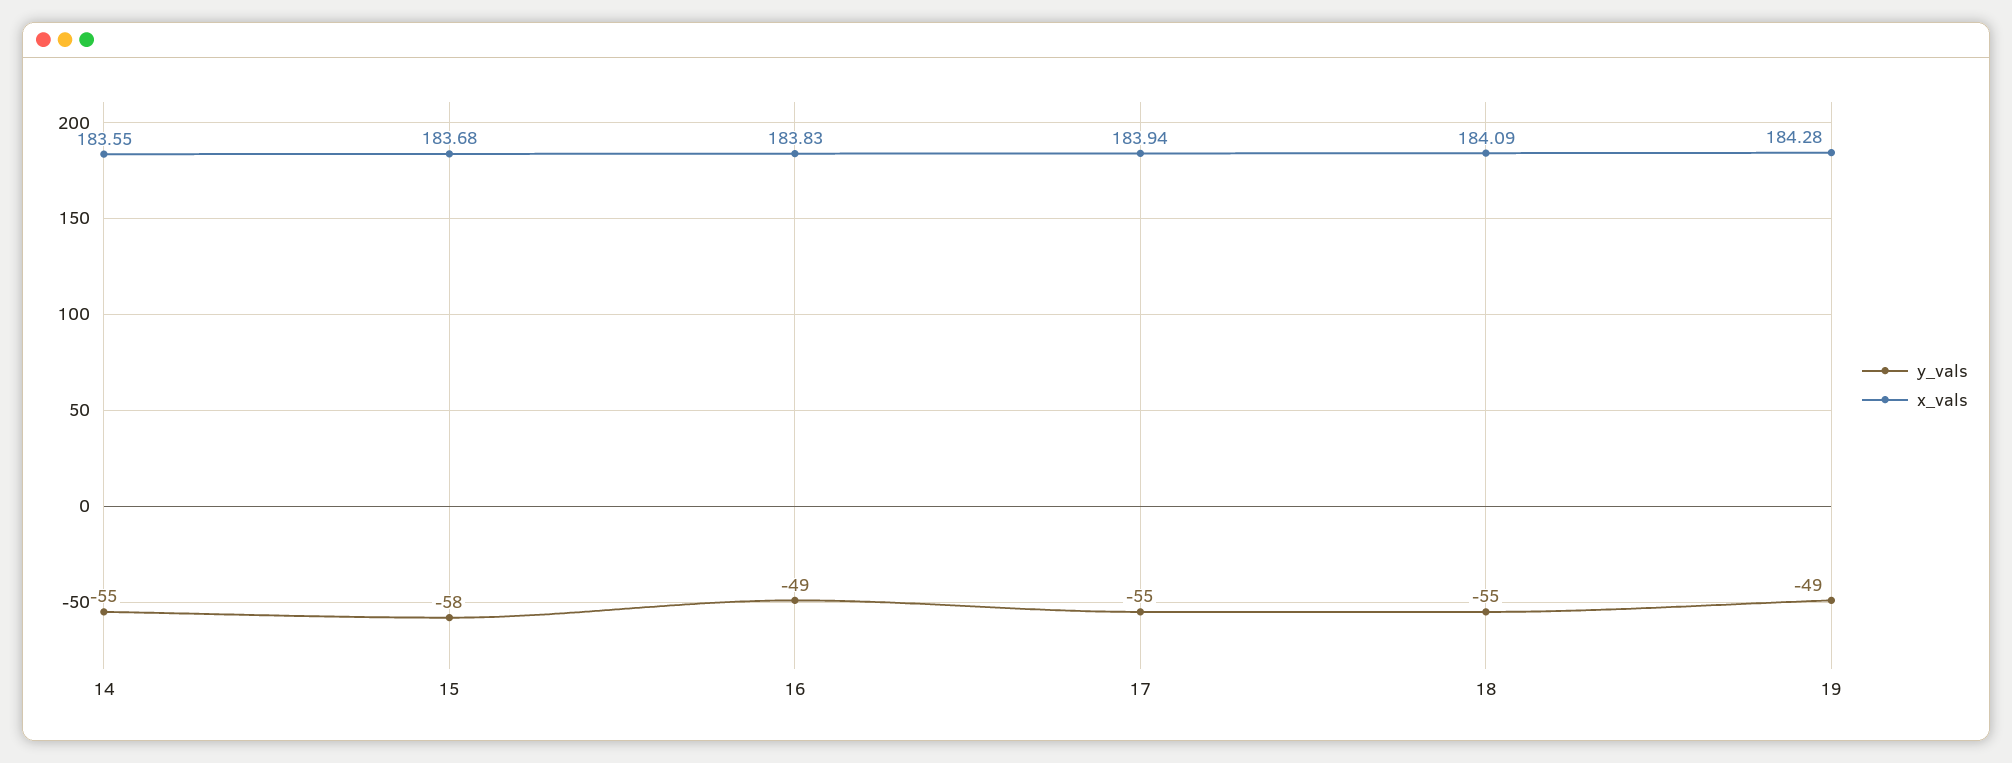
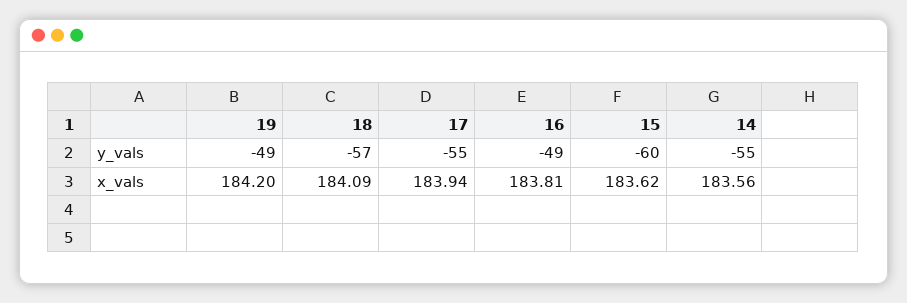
x_vals, 14: 183.55 -> 183.56
y_vals, 15: -58 -> -60
x_vals, 15: 183.68 -> 183.62
x_vals, 16: 183.83 -> 183.81
y_vals, 18: -55 -> -57
x_vals, 19: 184.28 -> 184.2

